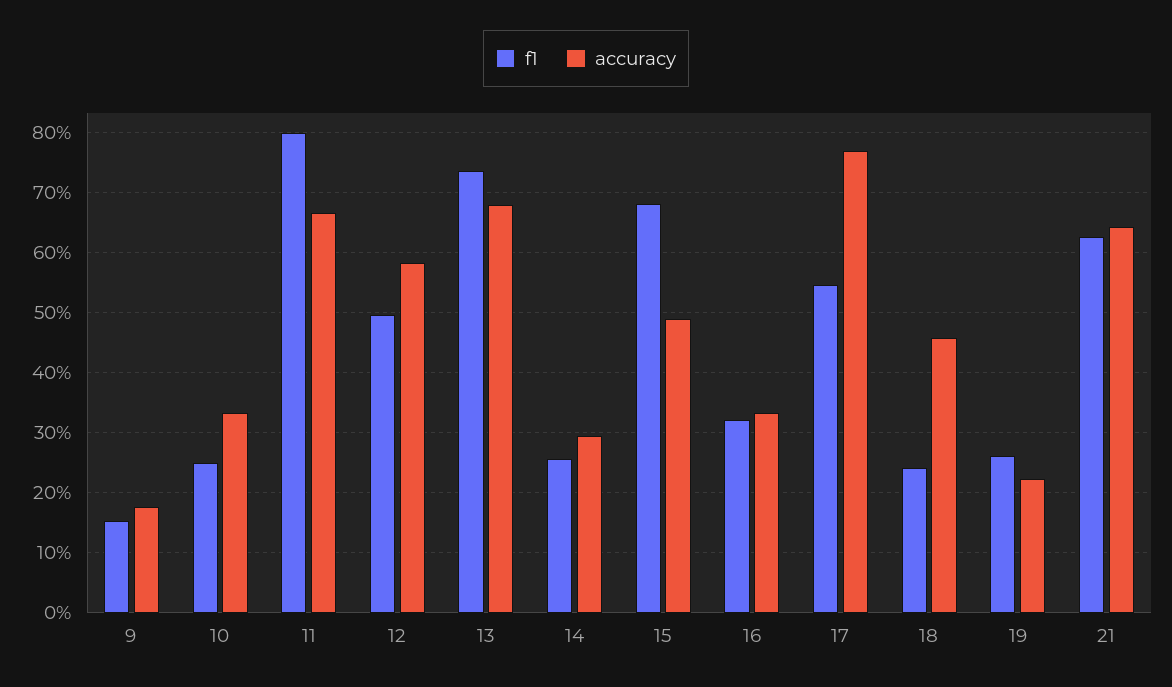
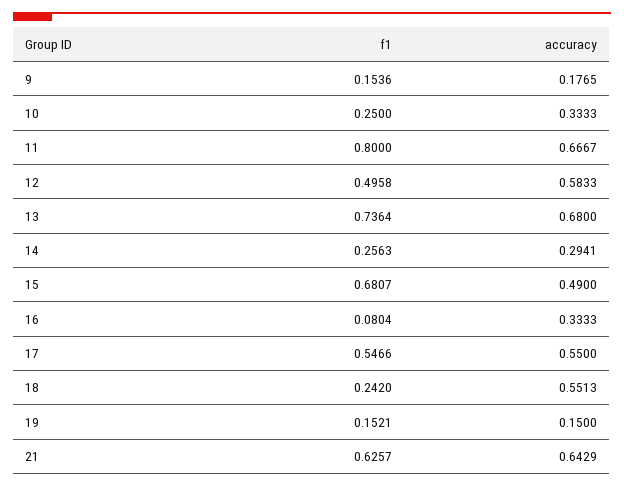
f1, 16: 0.32 -> 0.0804
accuracy, 17: 0.77 -> 0.55
accuracy, 18: 0.46 -> 0.5513
f1, 19: 0.26 -> 0.1521
accuracy, 19: 0.22 -> 0.15

